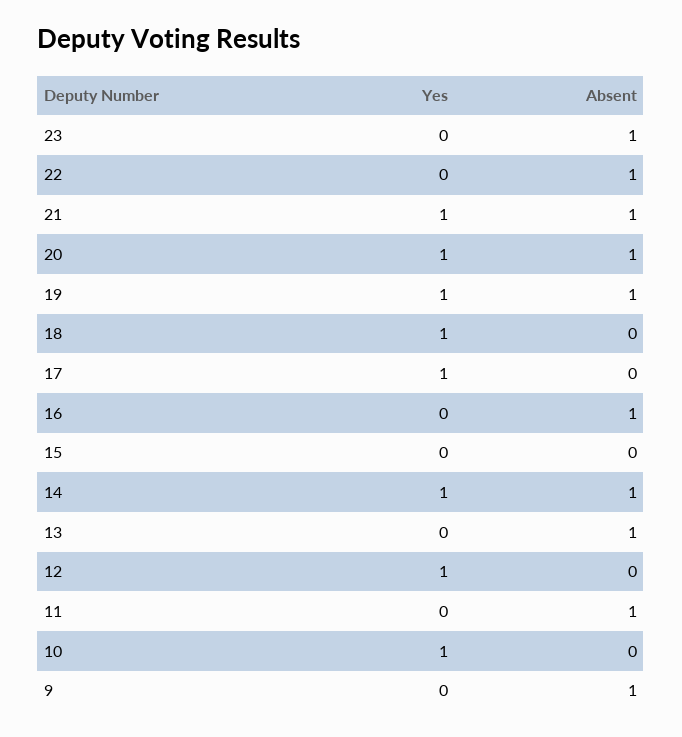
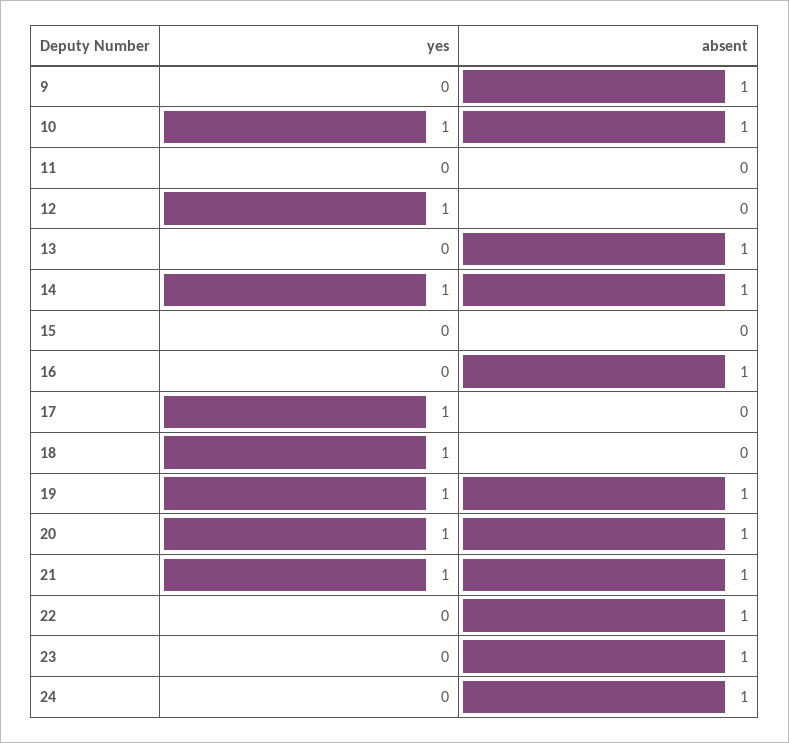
Absent, 11: 1 -> 0
Absent, 10: 0 -> 1
Yes, 24: none -> 0
Absent, 24: none -> 1

